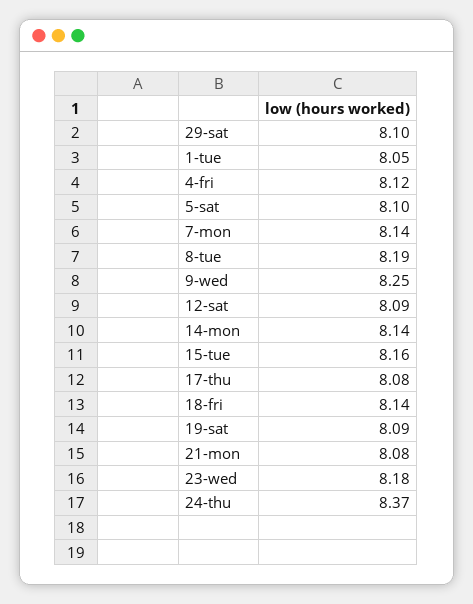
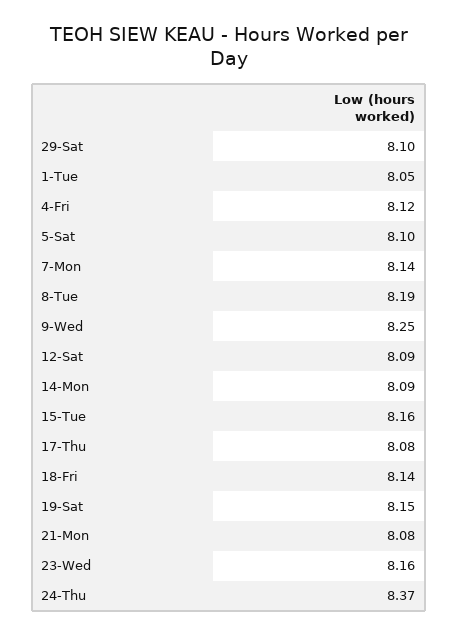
14-mon: 8.14 -> 8.09
19-sat: 8.09 -> 8.15
23-wed: 8.18 -> 8.16

